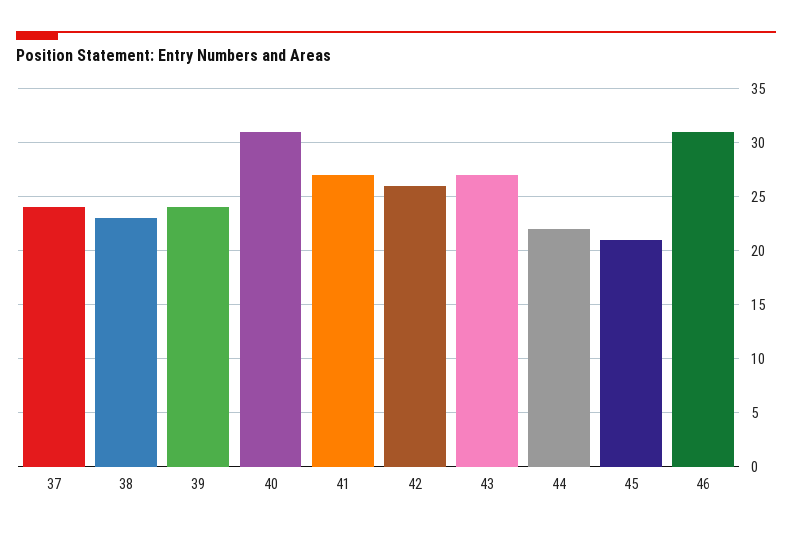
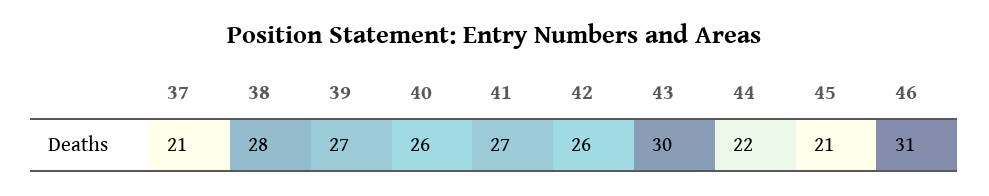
37: 24 -> 21
38: 23 -> 28
39: 24 -> 27
40: 31 -> 26
43: 27 -> 30

